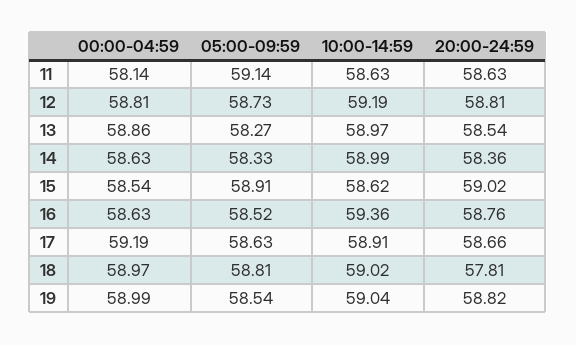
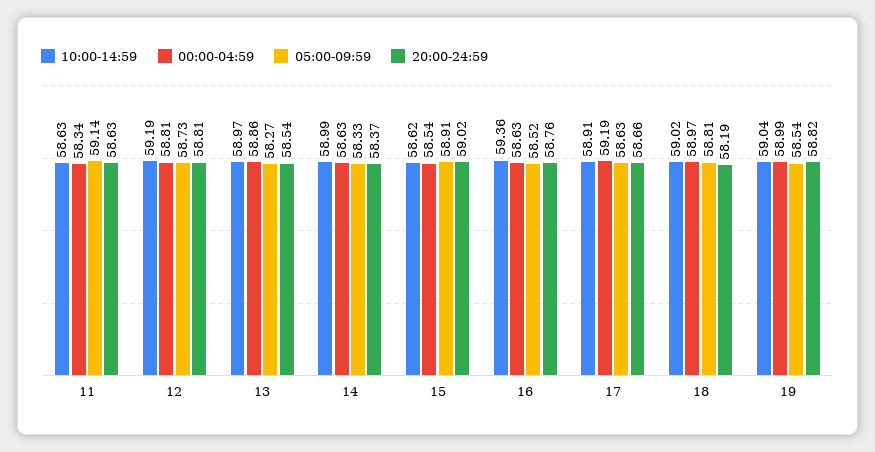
00:00-04:59, 11: 58.14 -> 58.34
20:00-24:59, 14: 58.36 -> 58.37
20:00-24:59, 18: 57.81 -> 58.19

